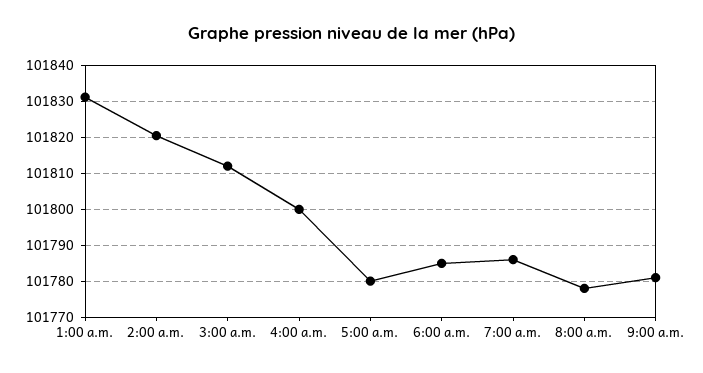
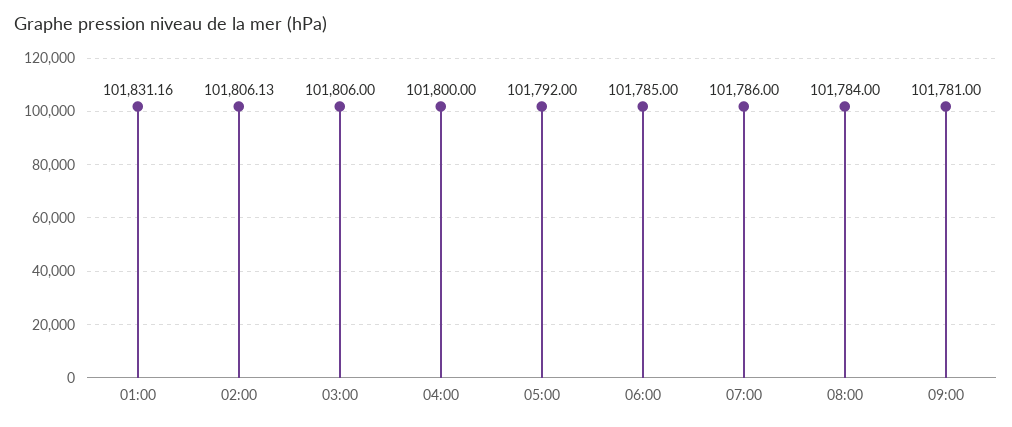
2:00 a.m.: 101820 -> 101806.13
3:00 a.m.: 101812 -> 101806
5:00 a.m.: 101780 -> 101792
8:00 a.m.: 101778 -> 101784

